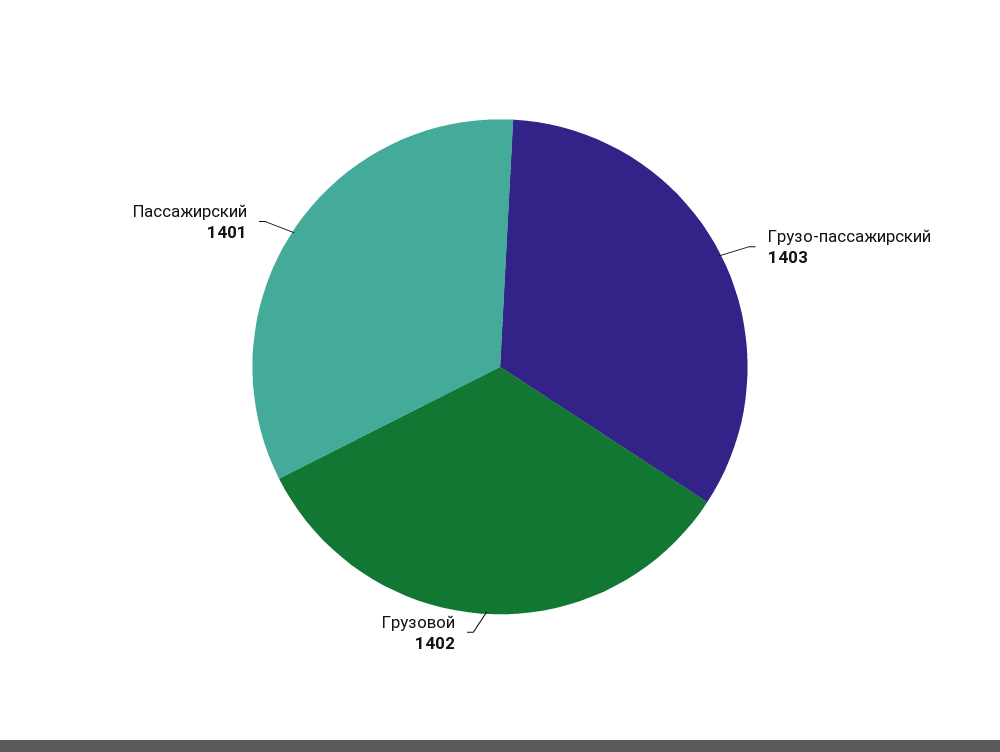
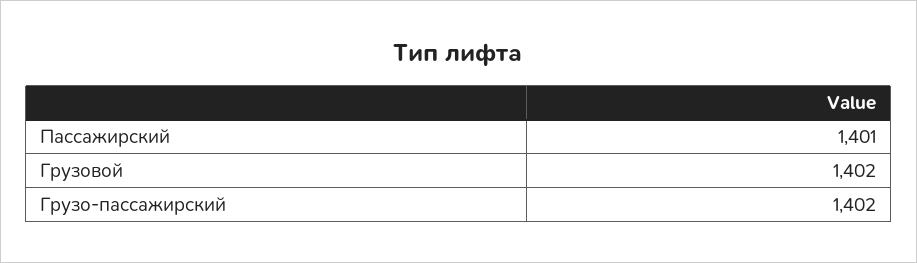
Грузо-пассажирский: 1403 -> 1402

